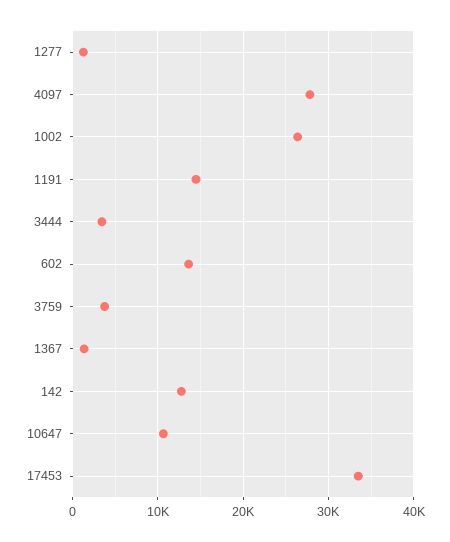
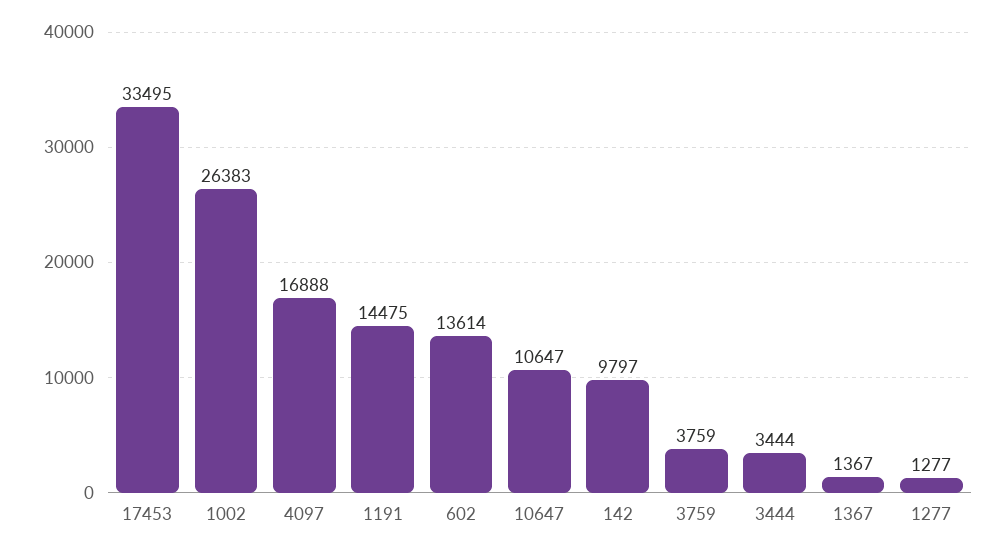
4097: 28000 -> 16888
142: 13000 -> 9797

